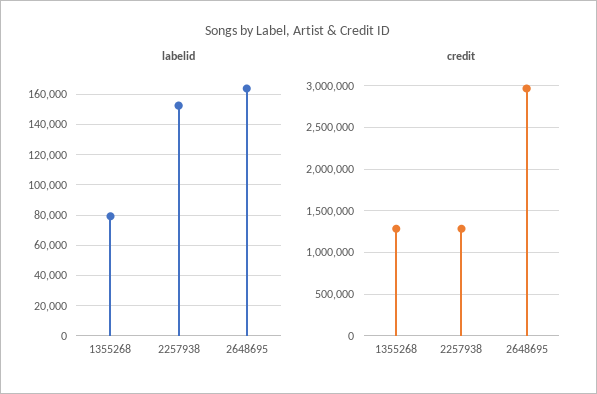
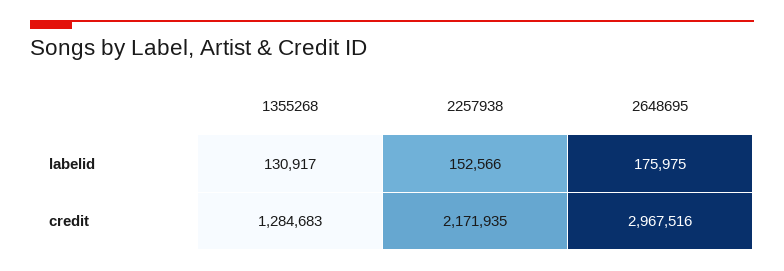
labelid, 1355268: 80000 -> 130917
labelid, 2648695: 165000 -> 175975
credit, 2257938: 1300000 -> 2171935

